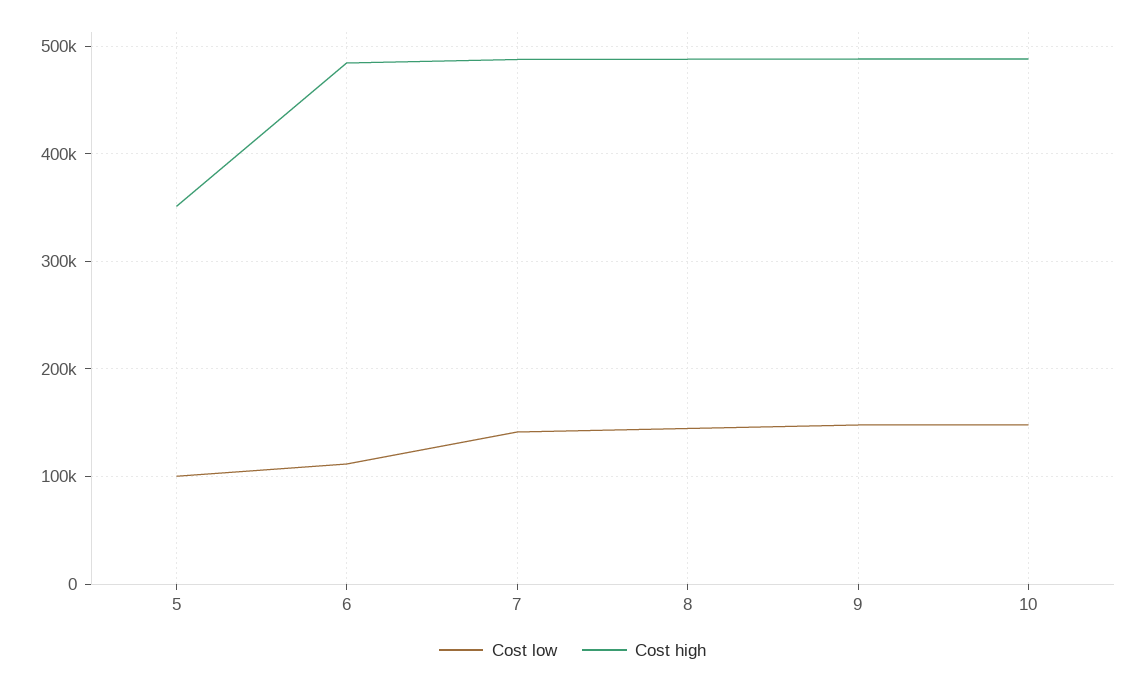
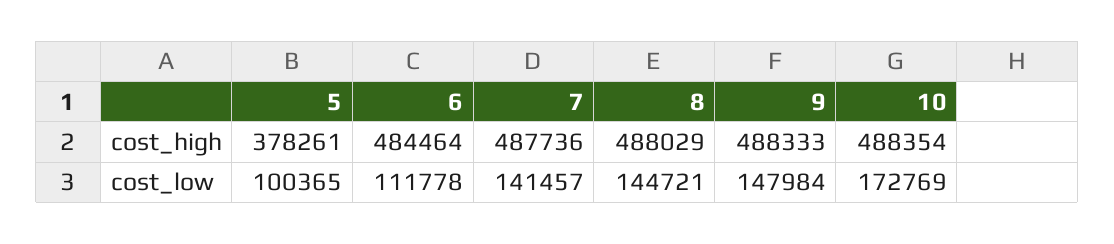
Cost high, 5: 350000 -> 378261
Cost low, 10: 150000 -> 172769

